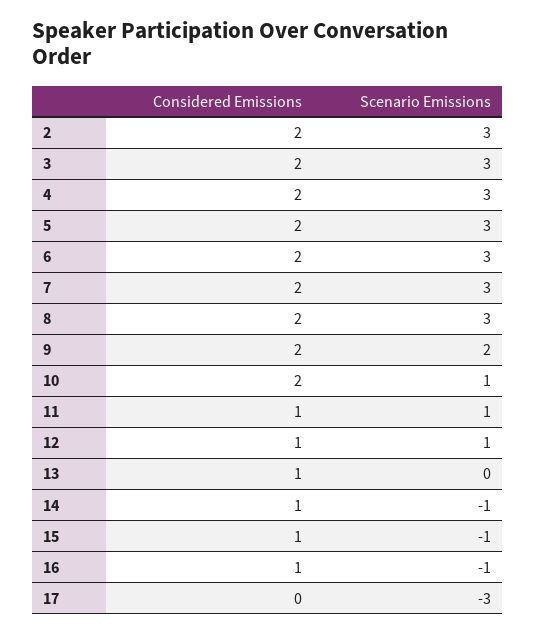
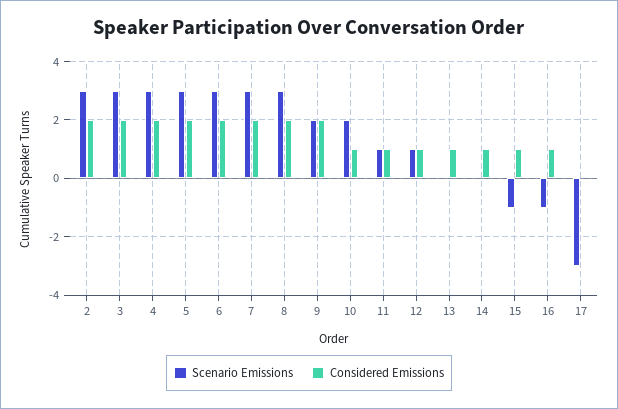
Considered Emissions, 10: 2 -> 1
Scenario Emissions, 10: 1 -> 2
Scenario Emissions, 14: -1 -> 0

